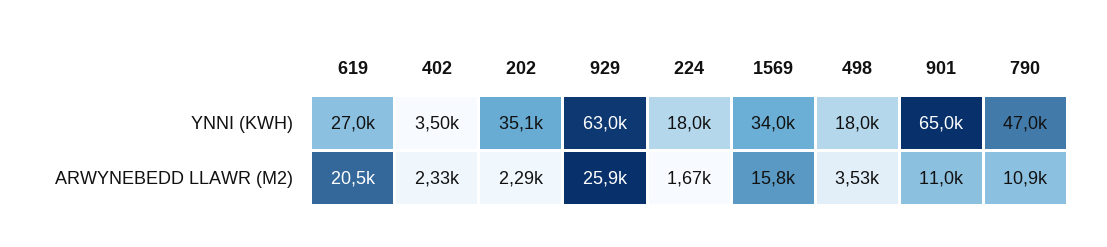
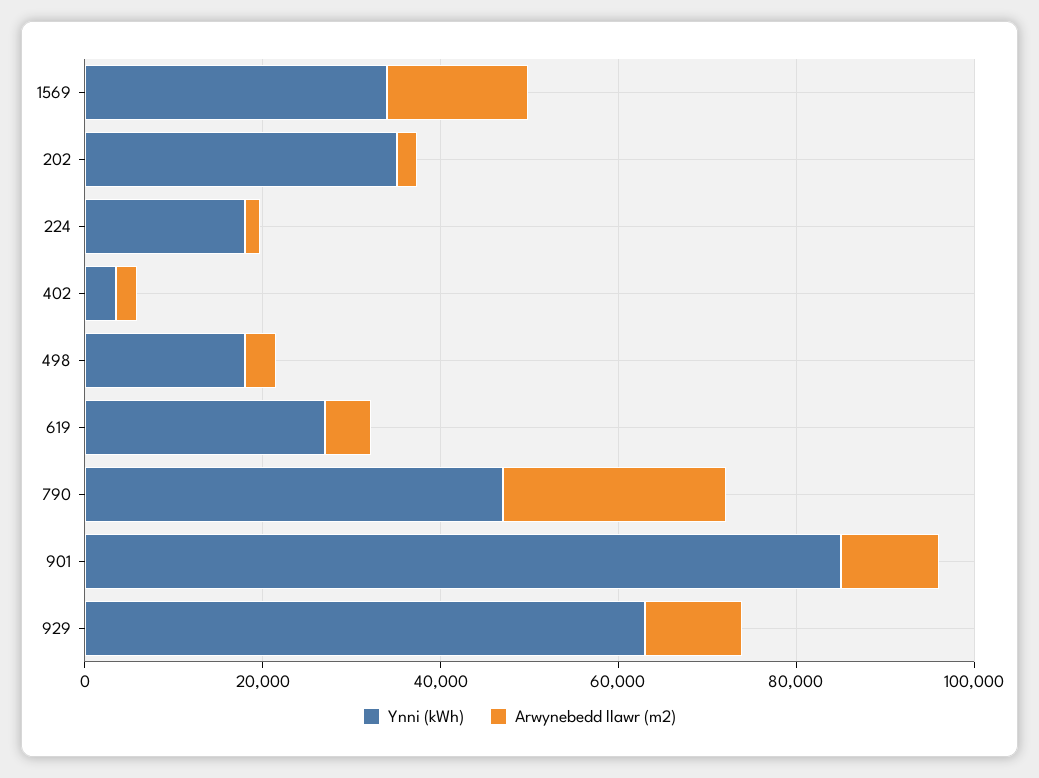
YNNI (KWH), 901: 65000 -> 85000
ARWYNEBEDD LLAWR (M2), 619: 20500 -> 5000
ARWYNEBEDD LLAWR (M2), 929: 25900 -> 10000
ARWYNEBEDD LLAWR (M2), 790: 10900 -> 25000

